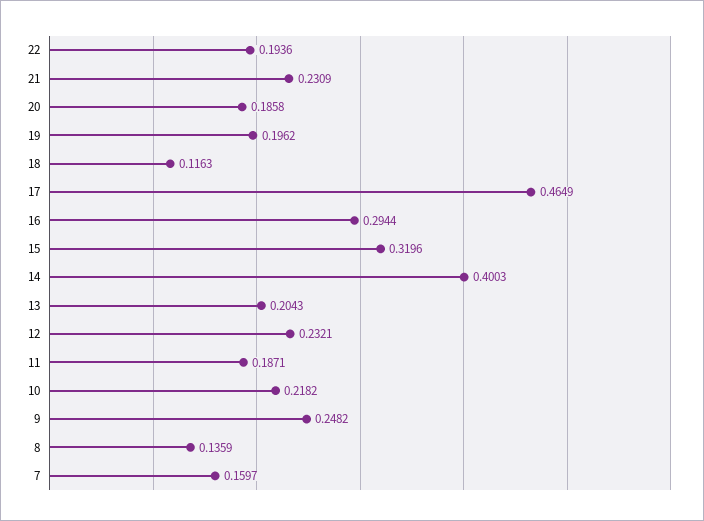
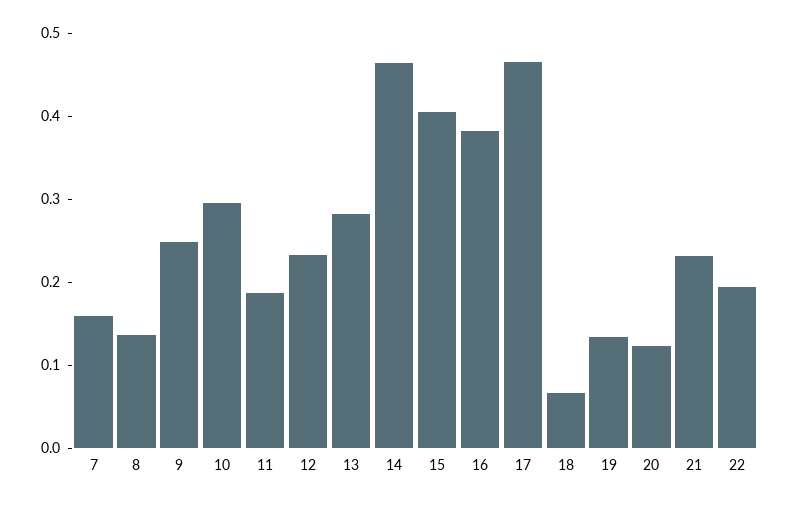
20: 0.1858 -> 0.12
19: 0.1962 -> 0.14
18: 0.1163 -> 0.06
16: 0.2944 -> 0.38
15: 0.3196 -> 0.4
14: 0.4003 -> 0.46
13: 0.2043 -> 0.28
10: 0.2182 -> 0.3

